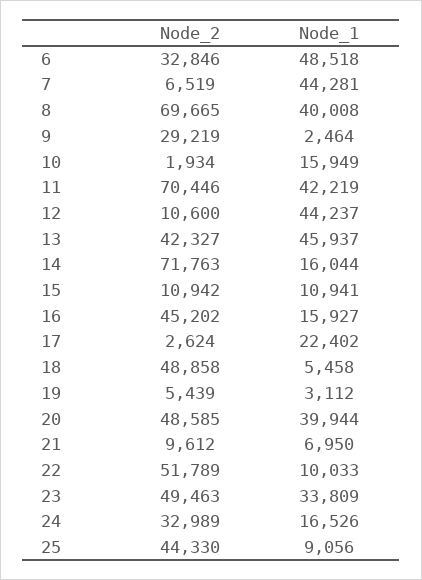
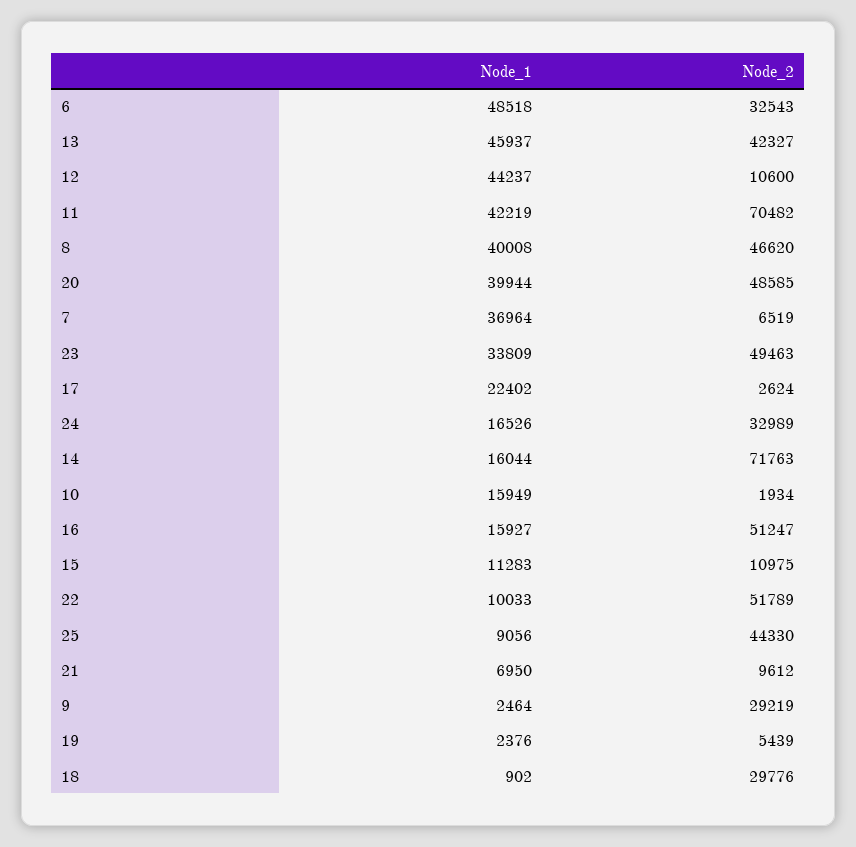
Node_2, 6: 32846 -> 32543
Node_1, 7: 44281 -> 36964
Node_2, 8: 69665 -> 46620
Node_2, 11: 70446 -> 70482
Node_2, 15: 10942 -> 10975
Node_1, 15: 10941 -> 11283
Node_2, 16: 45202 -> 51247
Node_2, 18: 48858 -> 29776
Node_1, 18: 5458 -> 902
Node_1, 19: 3112 -> 2376

